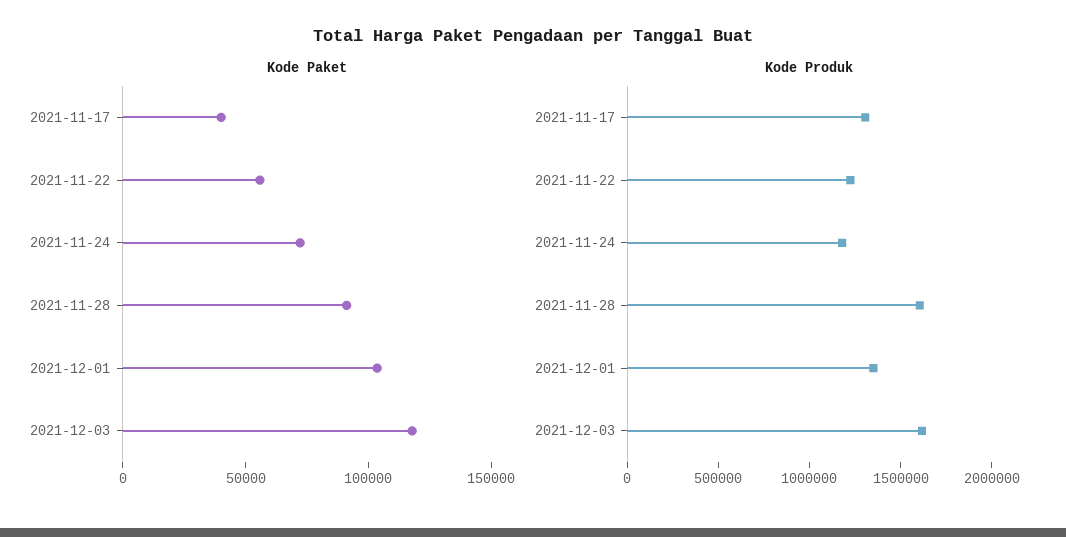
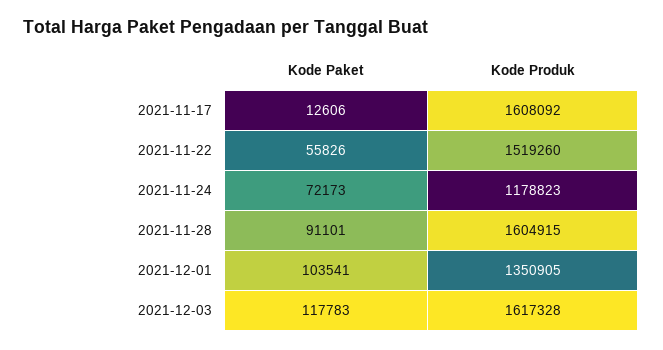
Kode Paket, 2021-11-17: 40000 -> 12606
Kode Produk, 2021-11-17: 1300000 -> 1608092
Kode Produk, 2021-11-22: 1200000 -> 1519260

